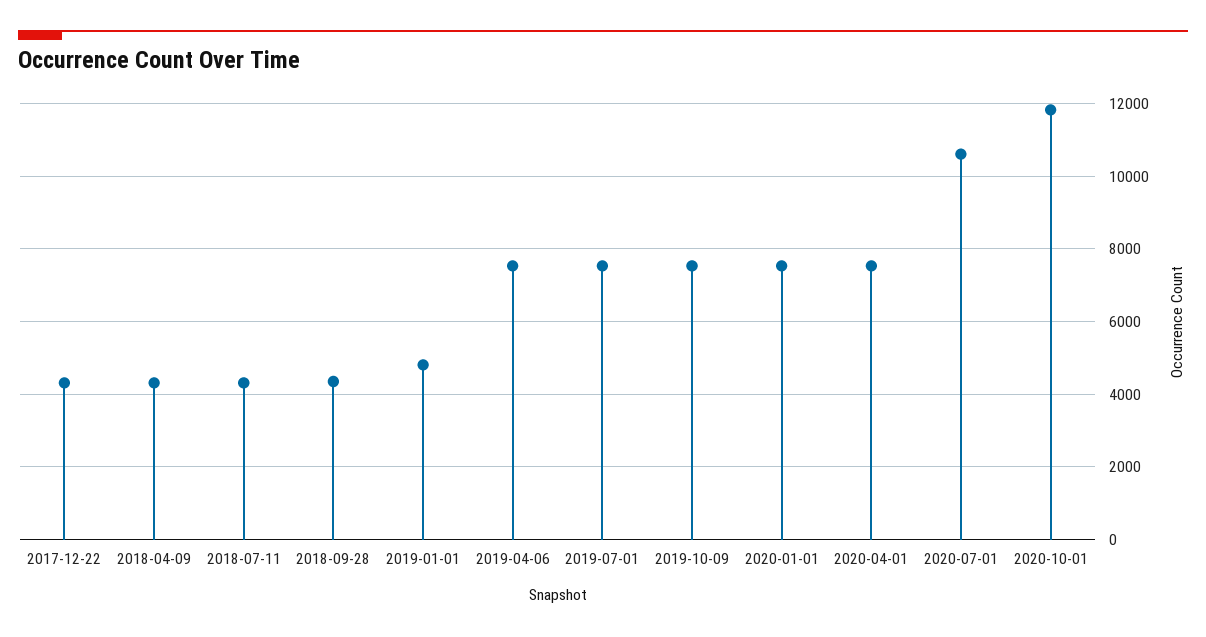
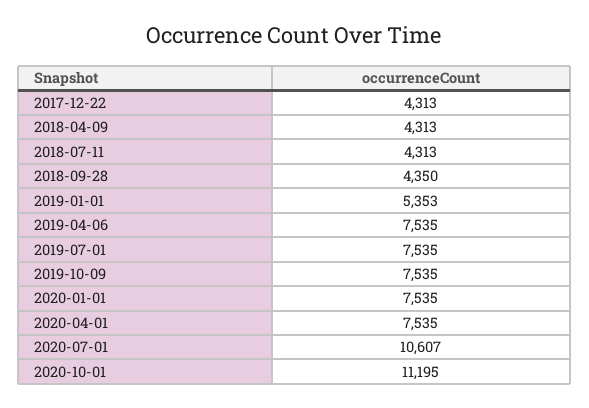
2019-01-01: 4800 -> 5353
2020-10-01: 11800 -> 11195

